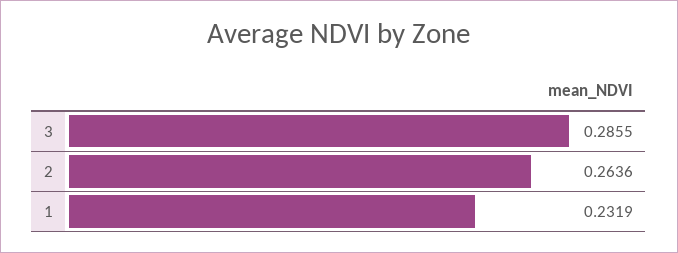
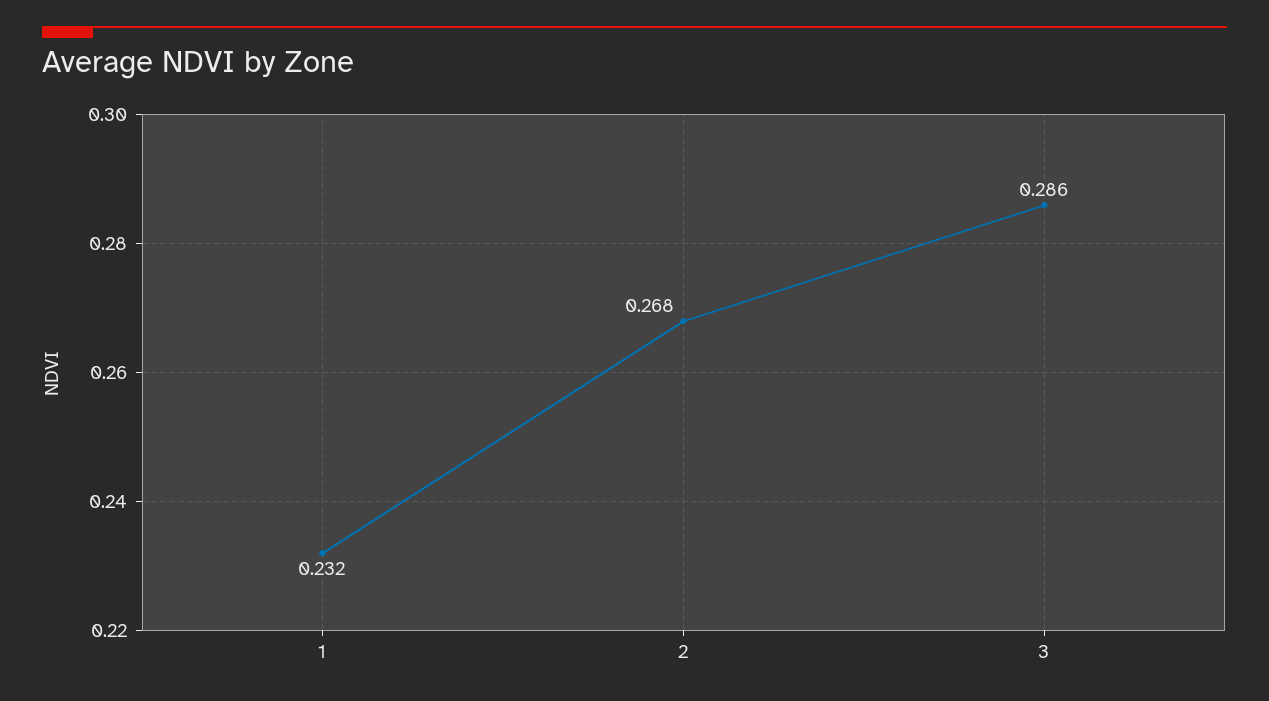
2: 0.2636 -> 0.268

